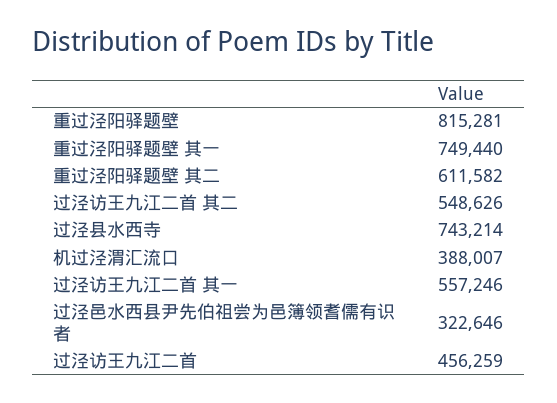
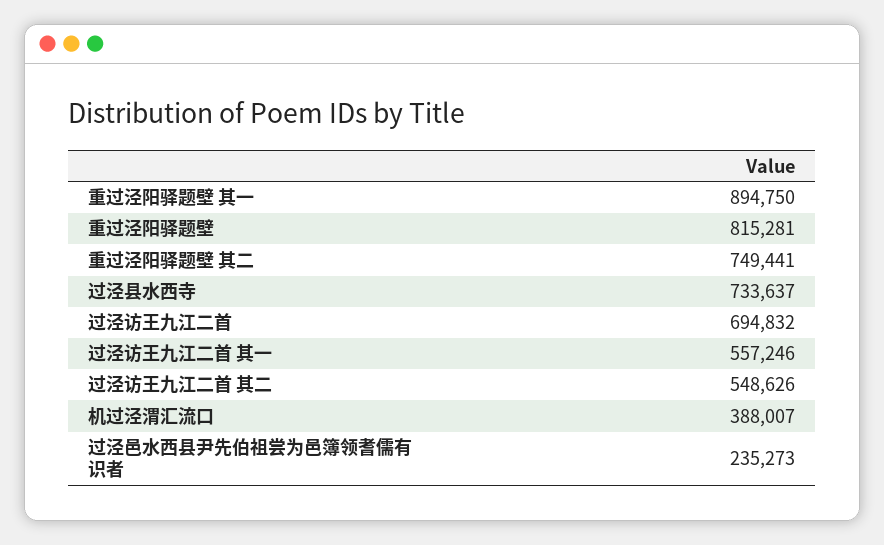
重过泾阳驿题壁 其一: 749440 -> 894750
重过泾阳驿题壁 其二: 611582 -> 749441
过泾县水西寺: 743214 -> 733637
过泾邑水西县尹先伯祖尝为邑簿领耆儒有识者: 322646 -> 235273
过泾访王九江二首: 456259 -> 694832

